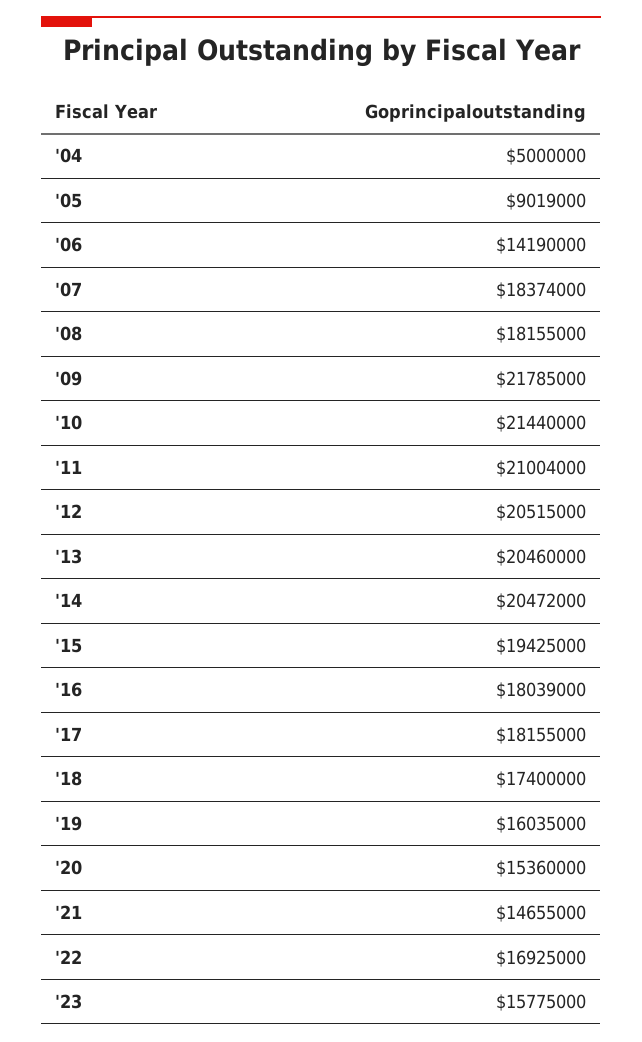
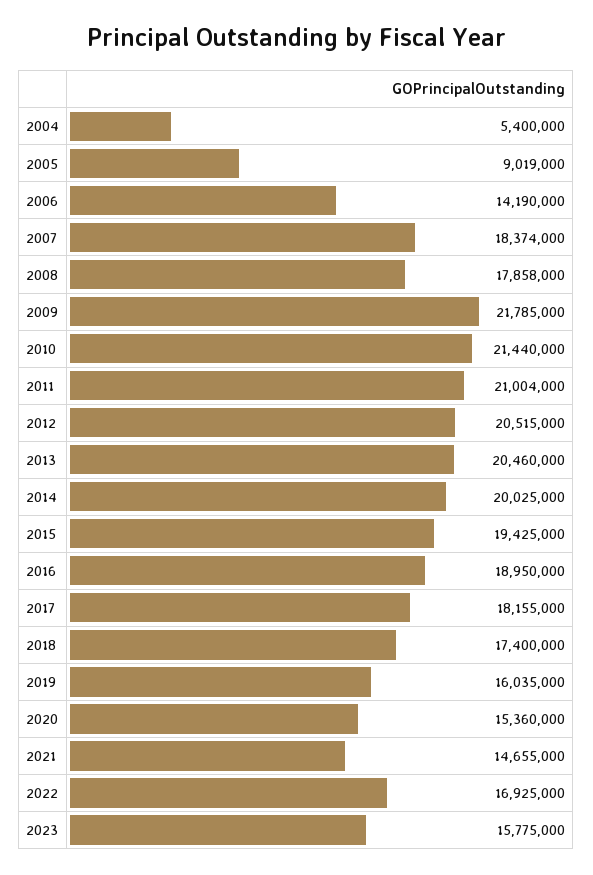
'04: 5000000 -> 5400000
'08: 18155000 -> 17858000
'14: 20472000 -> 20025000
'16: 18039000 -> 18950000

